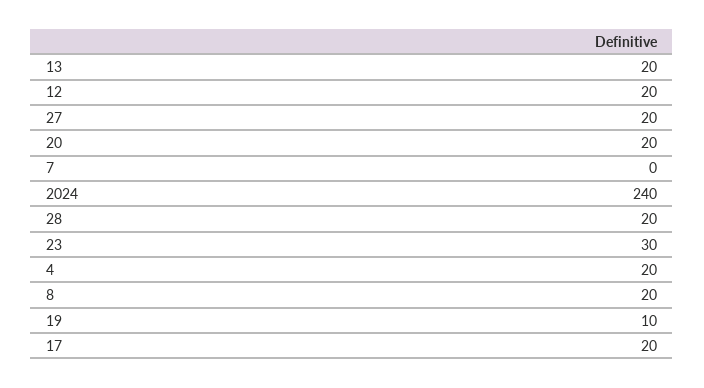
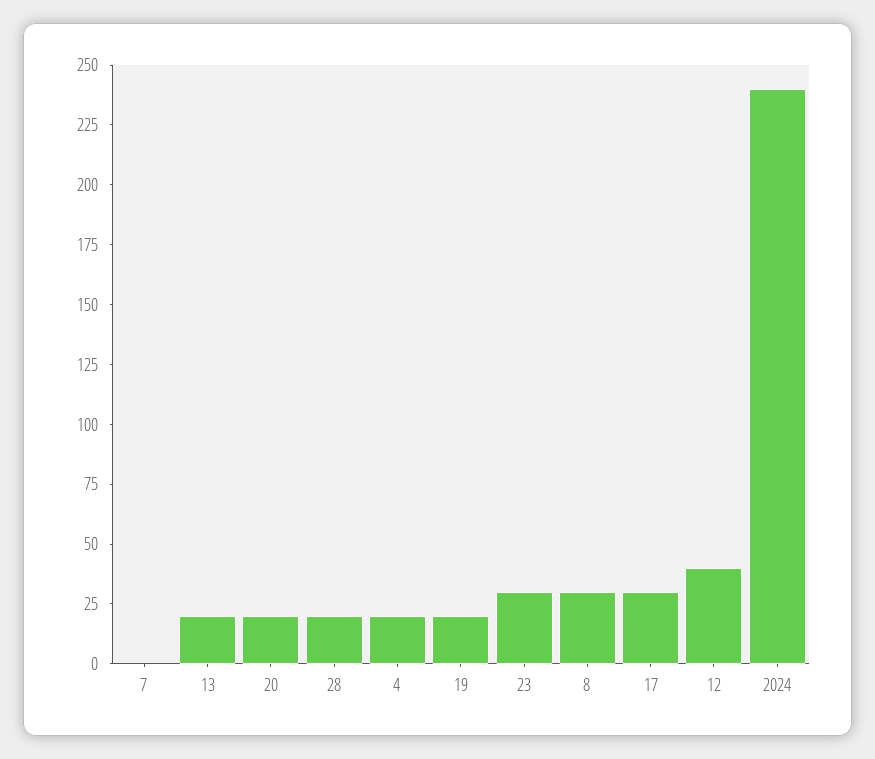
12: 20 -> 40
27: 20 -> none
8: 20 -> 30
19: 10 -> 20
17: 20 -> 30

